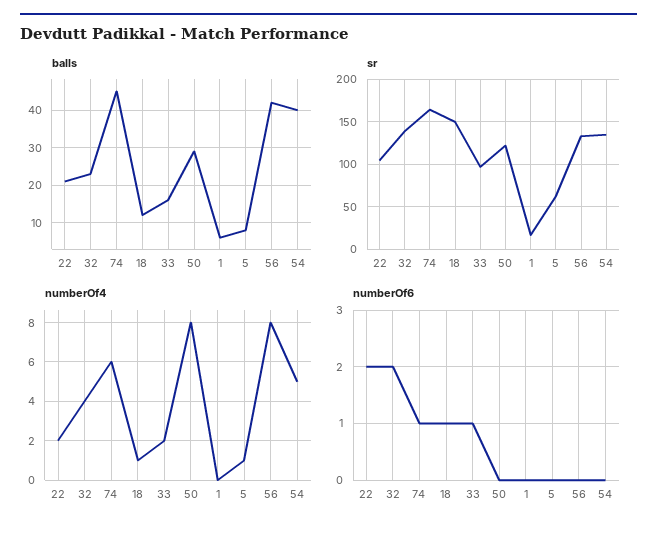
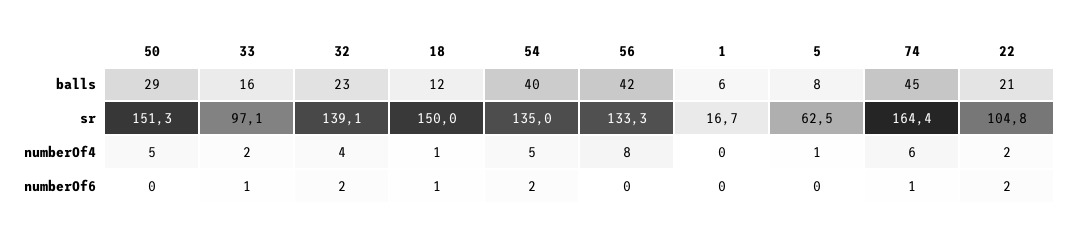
sr, 50: 120 -> 151.3
numberOf4, 50: 8 -> 5
numberOf6, 54: 0 -> 2

